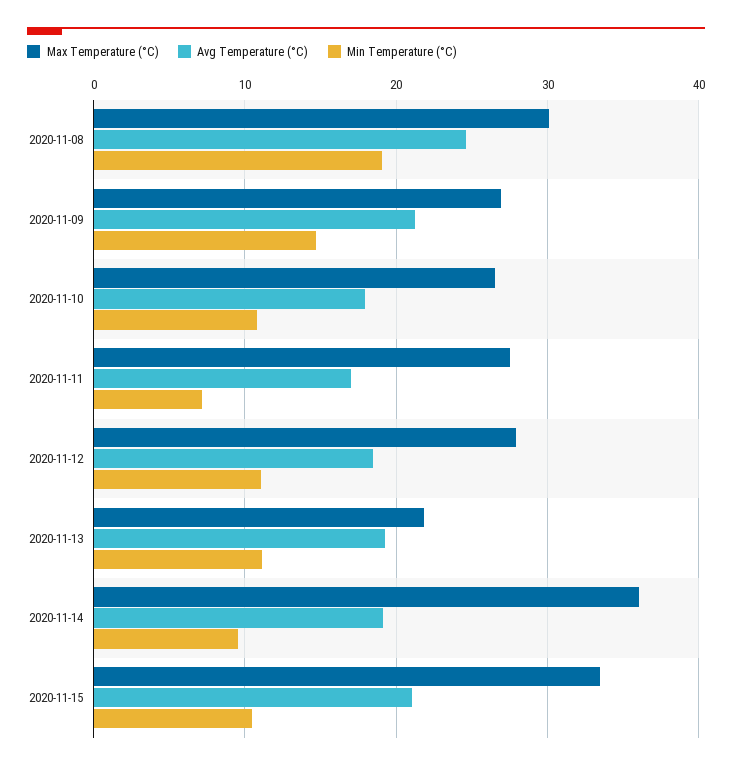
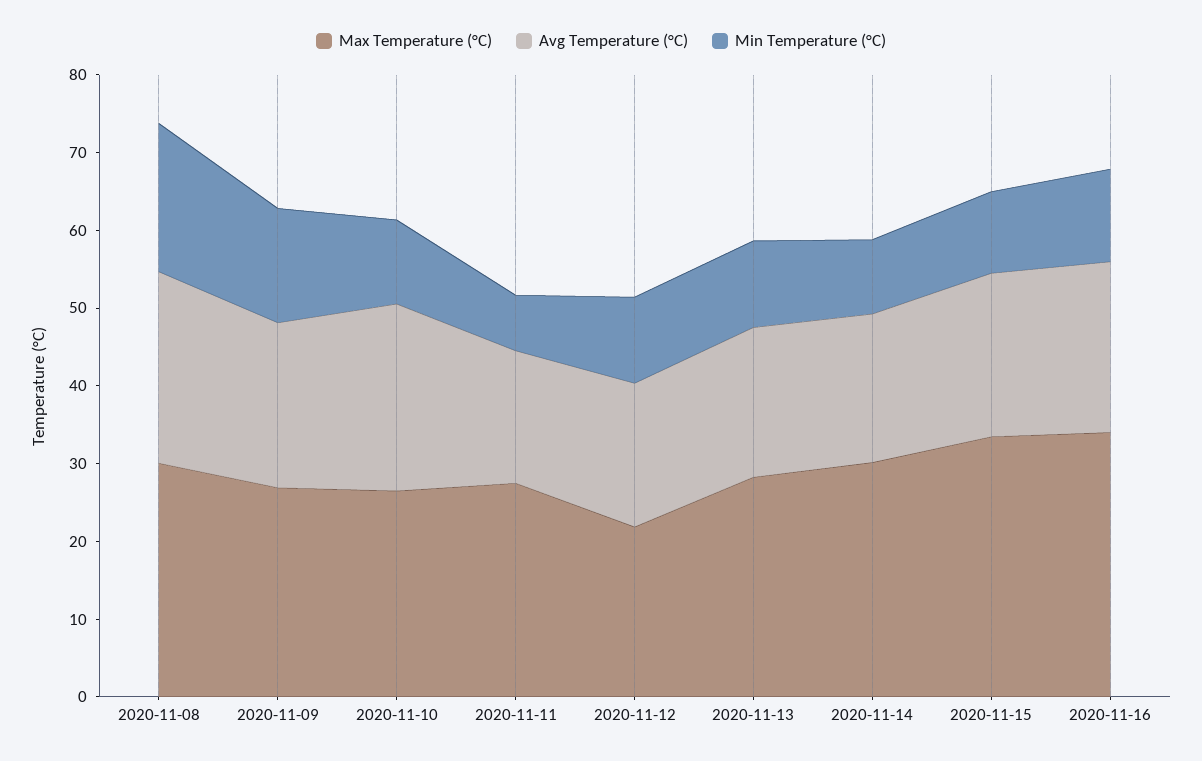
Avg Temperature (°C), 2020-11-10: 18 -> 24
Max Temperature (°C), 2020-11-12: 28 -> 22
Max Temperature (°C), 2020-11-13: 22 -> 28
Max Temperature (°C), 2020-11-14: 36 -> 30
Max Temperature (°C), 2020-11-16: none -> 34
Avg Temperature (°C), 2020-11-16: none -> 22
Min Temperature (°C), 2020-11-16: none -> 12

